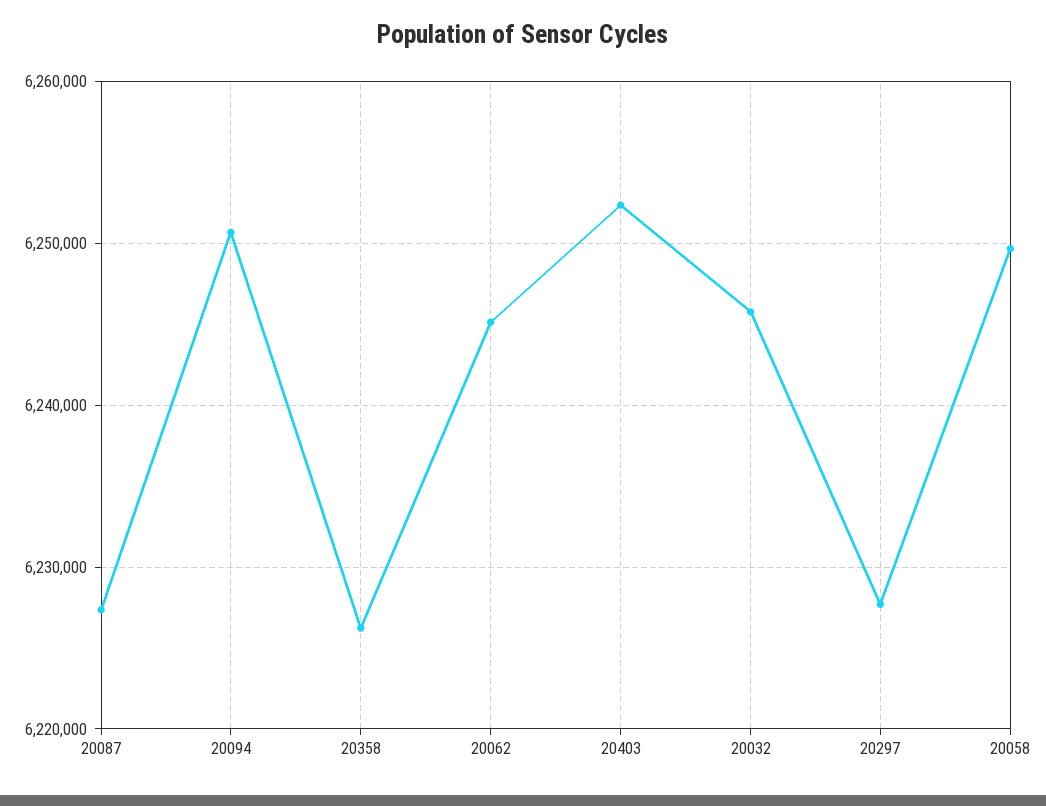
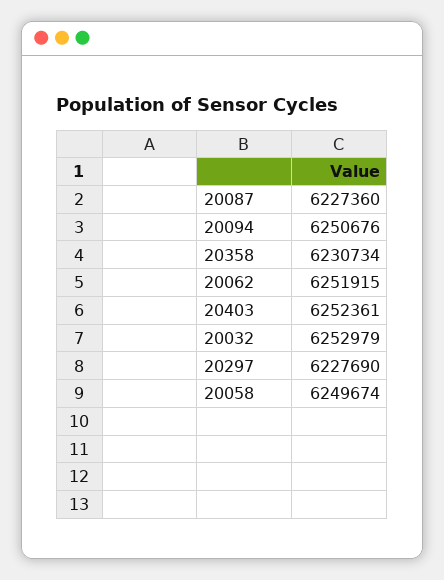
20358: 6226000 -> 6230734
20062: 6245000 -> 6251915
20032: 6246000 -> 6252979

